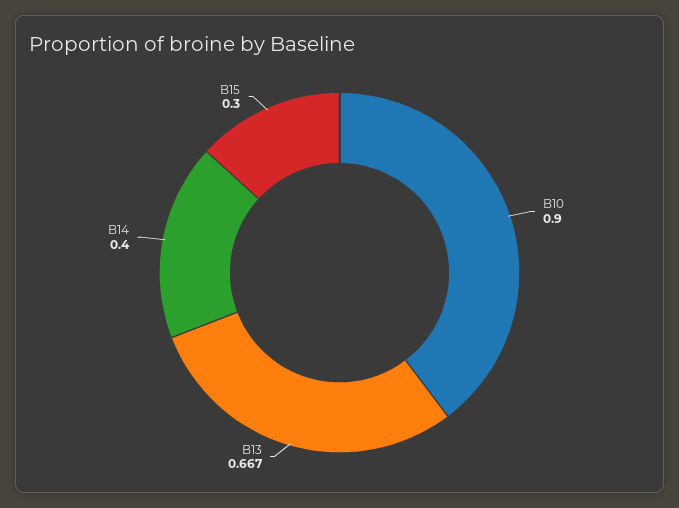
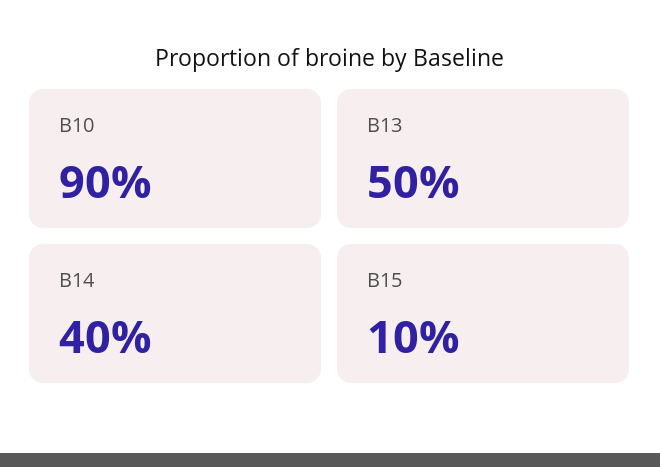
B13: 0.667 -> 0.5
B15: 0.3 -> 0.1

